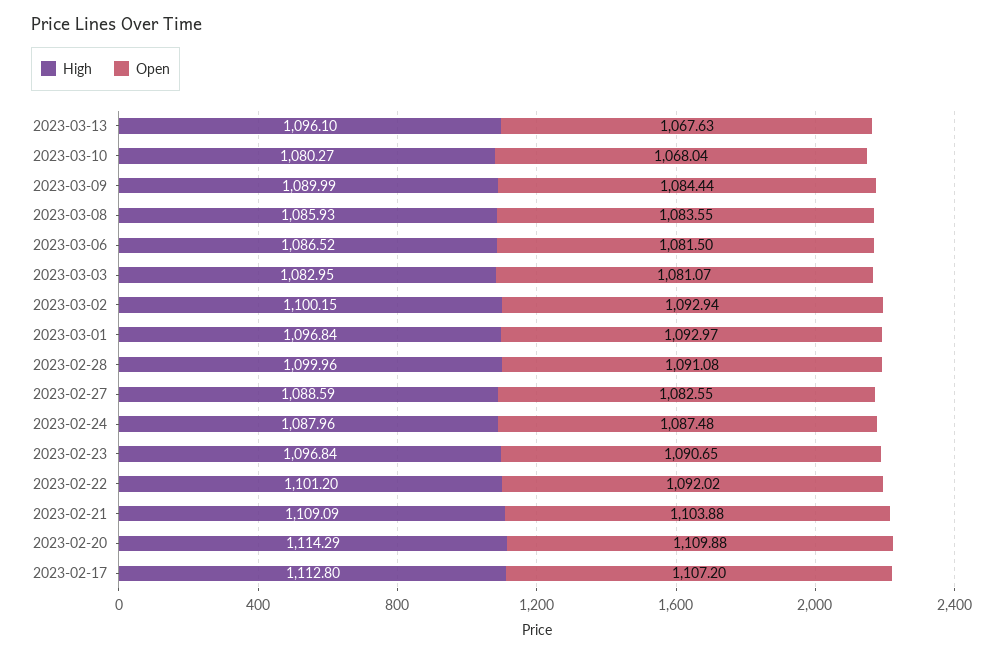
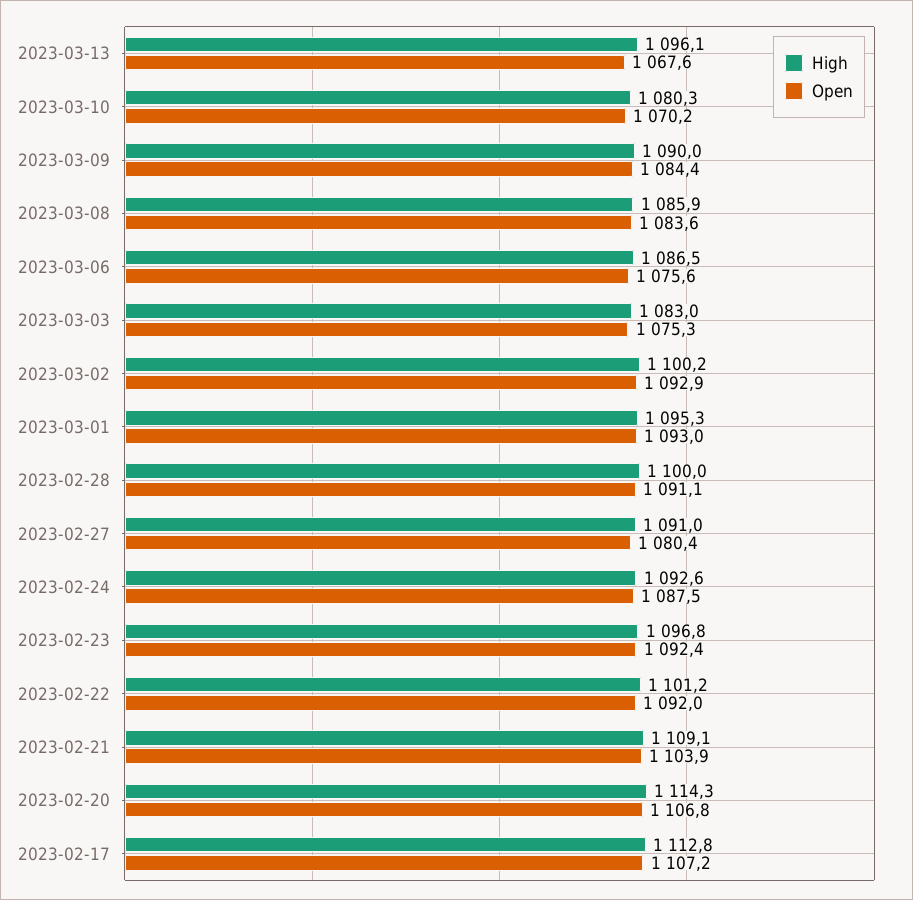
Open, 2023-03-10: 1068.04 -> 1070.2
Open, 2023-03-06: 1081.5 -> 1075.6
Open, 2023-03-03: 1081.07 -> 1075.3
High, 2023-03-01: 1096.84 -> 1095.3
High, 2023-02-27: 1088.59 -> 1091
Open, 2023-02-27: 1082.55 -> 1080.4
High, 2023-02-24: 1087.96 -> 1092.6
Open, 2023-02-23: 1090.65 -> 1092.4
Open, 2023-02-20: 1109.88 -> 1106.8

